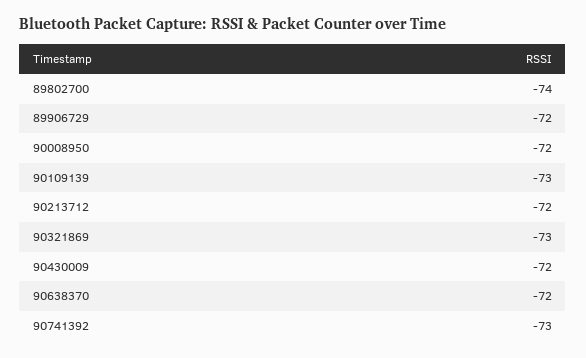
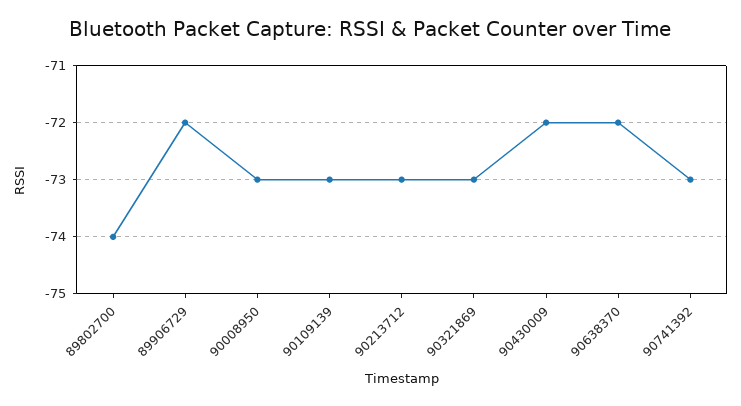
90008950: -72 -> -73
90213712: -72 -> -73

